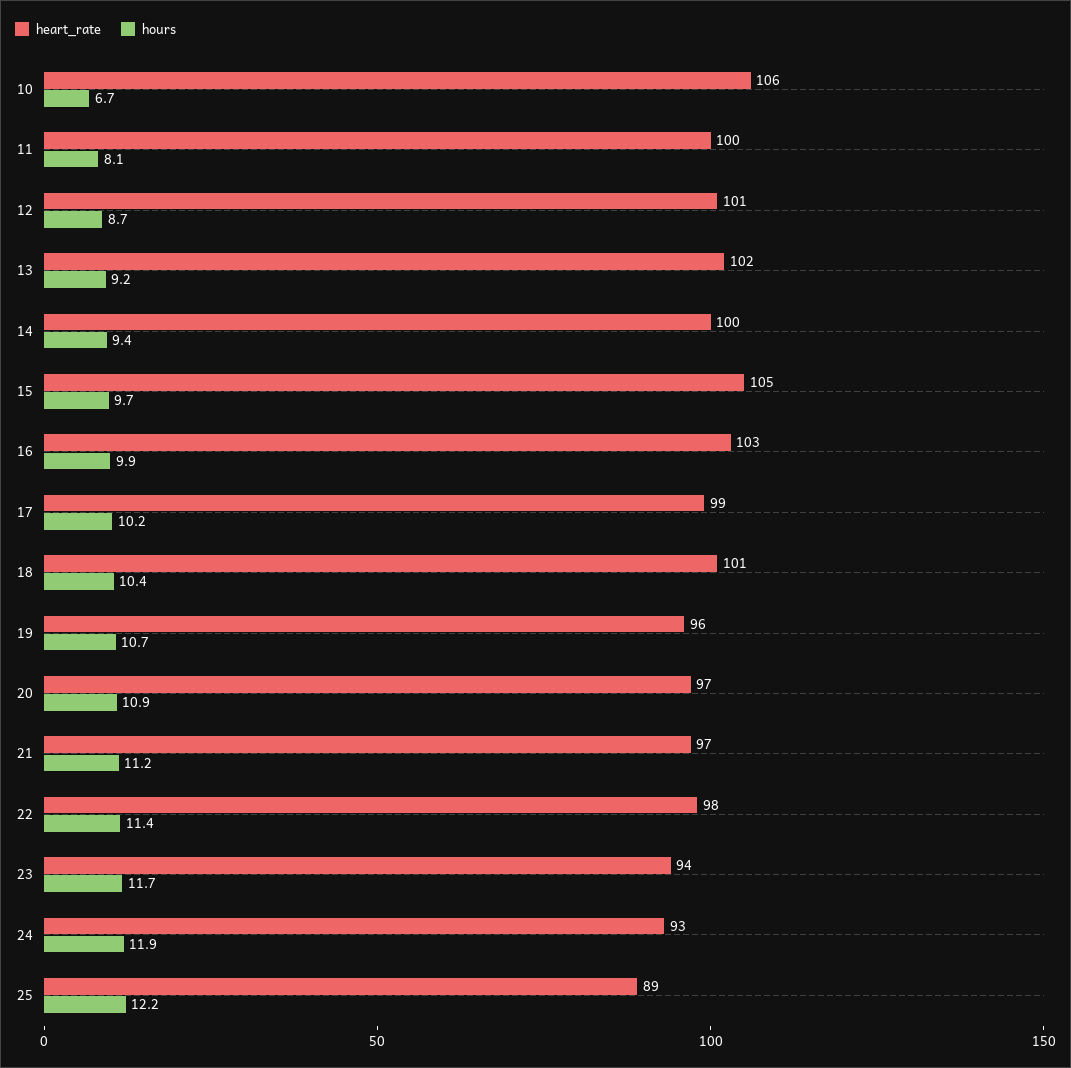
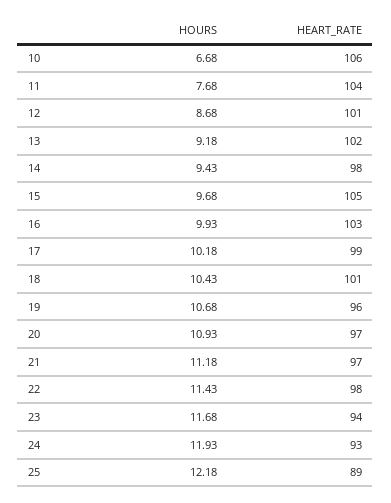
heart_rate, 11: 100 -> 104
hours, 11: 8.1 -> 7.68
heart_rate, 14: 100 -> 98

